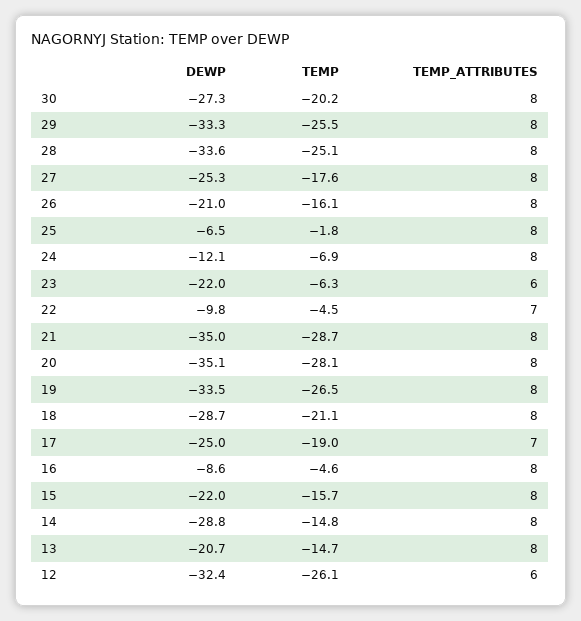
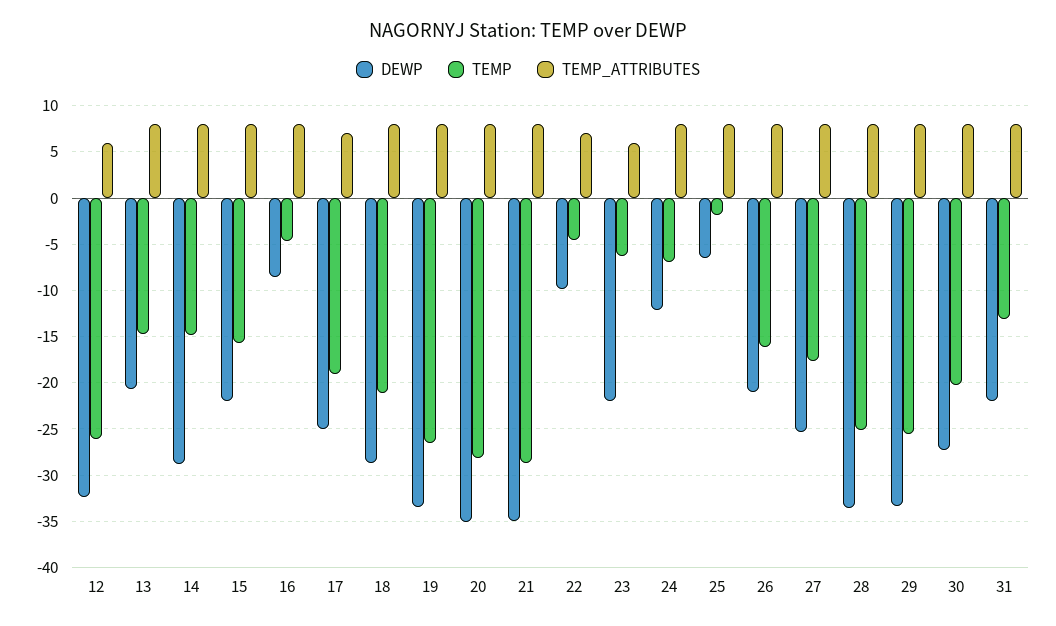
DEWP, 31: none -> -22
TEMP, 31: none -> -13
TEMP_ATTRIBUTES, 31: none -> 8

